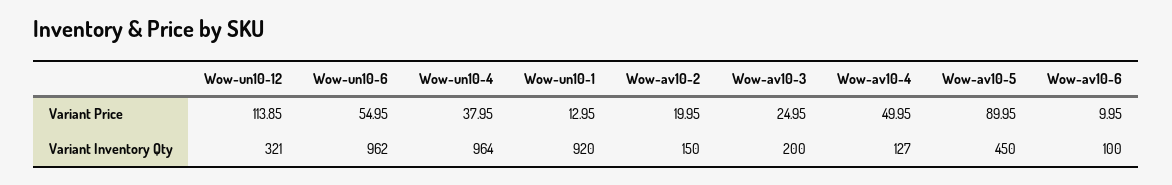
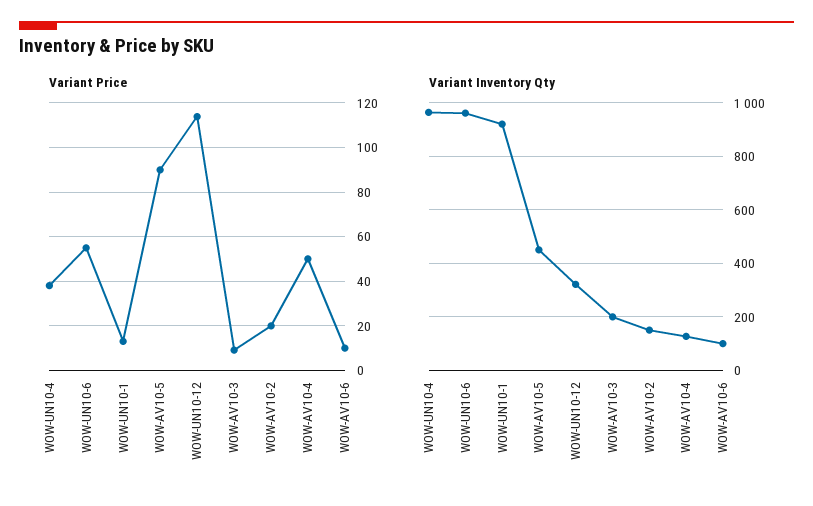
Variant Price, Wow-av10-3: 24.95 -> 10

